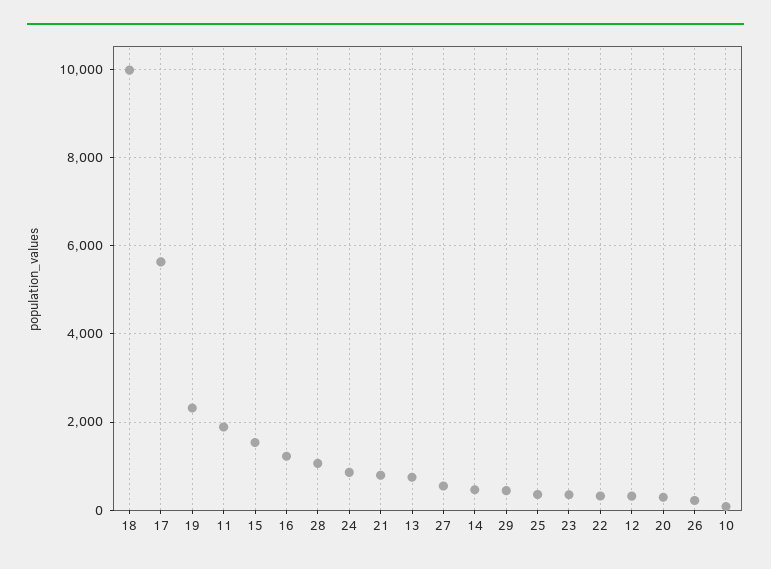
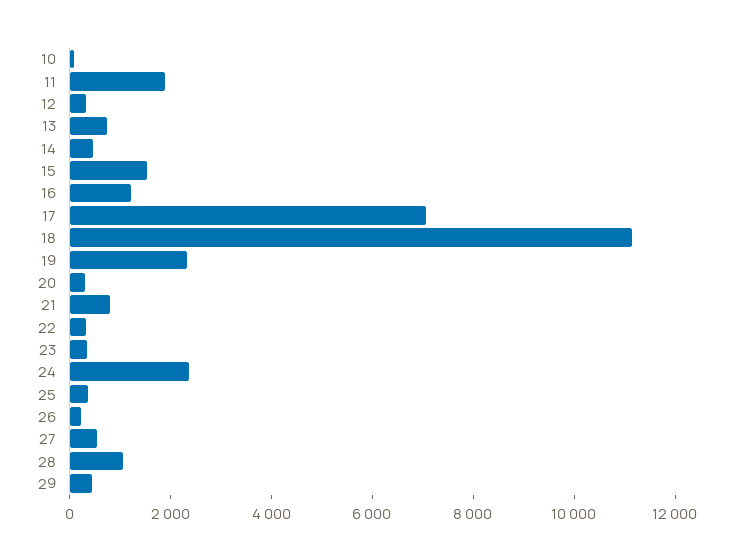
18: 10000 -> 11000
17: 5600 -> 7000
24: 800 -> 2500

